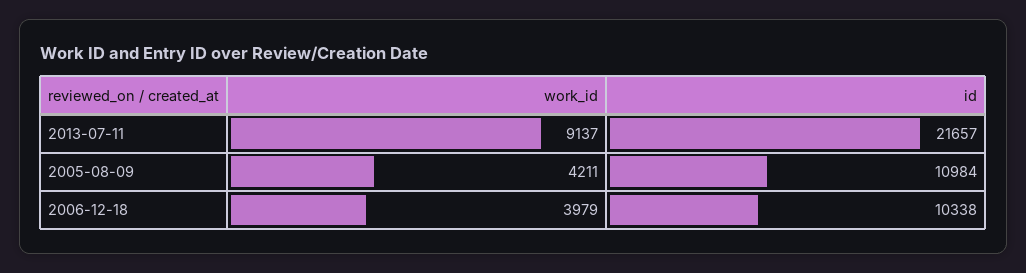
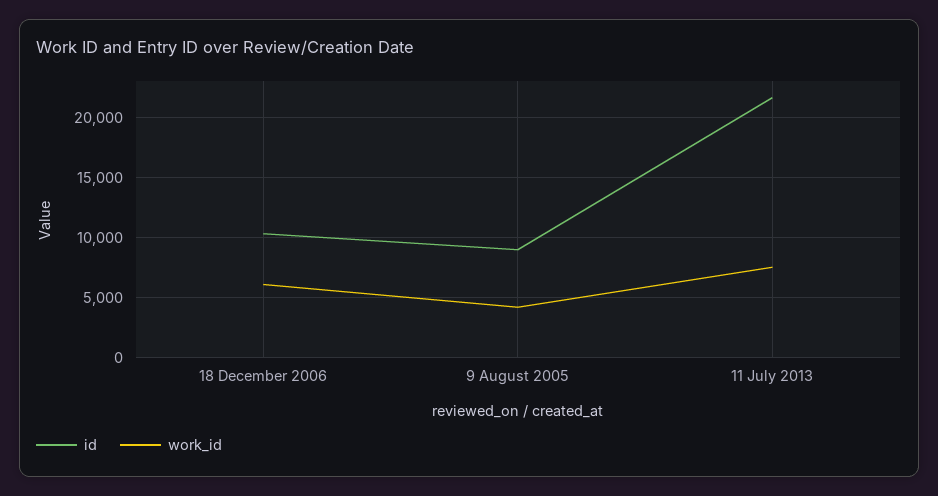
work_id, 2013-07-11: 9137 -> 7500
id, 2005-08-09: 10984 -> 9000
work_id, 2006-12-18: 3979 -> 6000

